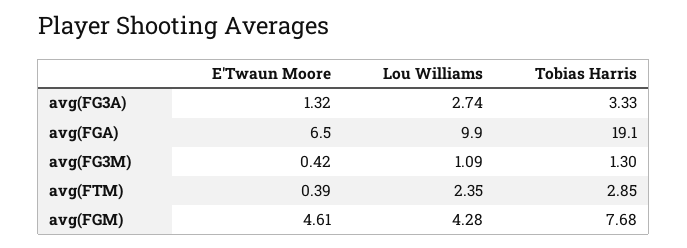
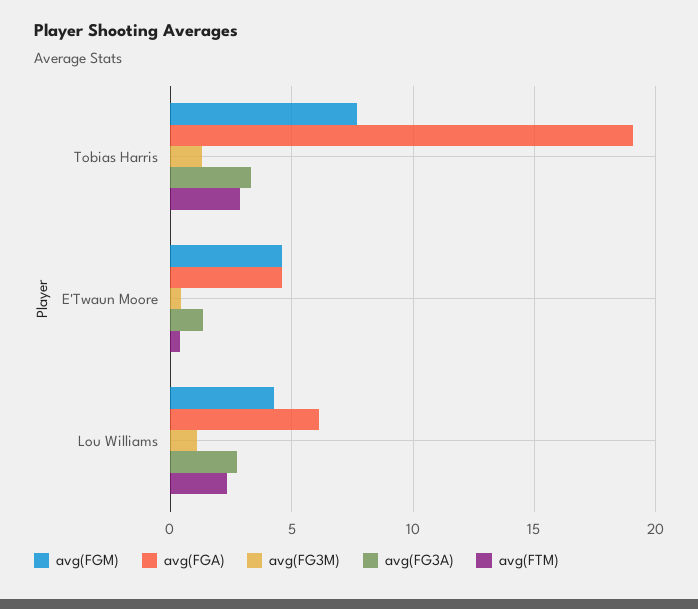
avg(FGA), E'Twaun Moore: 6.5 -> 4.5
avg(FGA), Lou Williams: 9.9 -> 6

